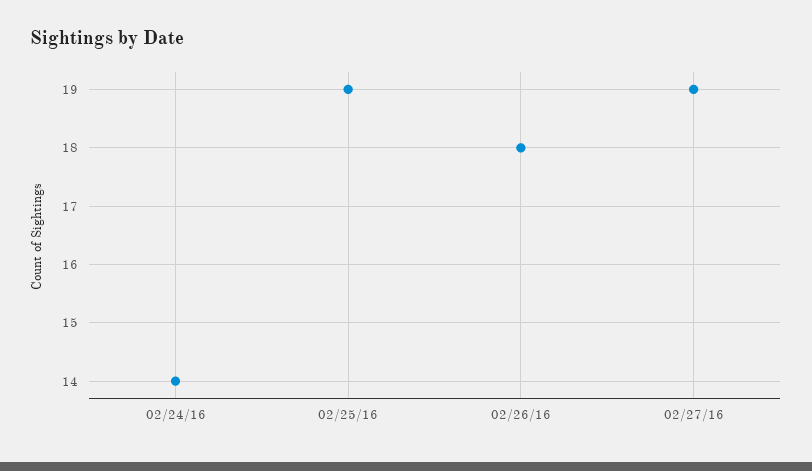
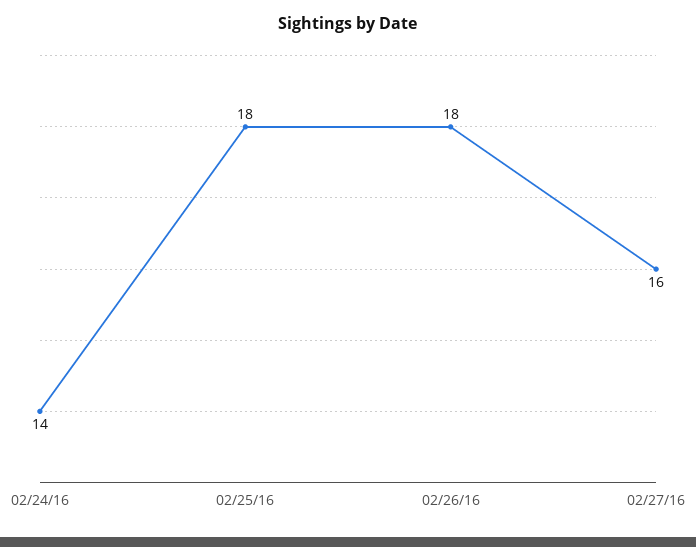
02/25/16: 19 -> 18
02/27/16: 19 -> 16

